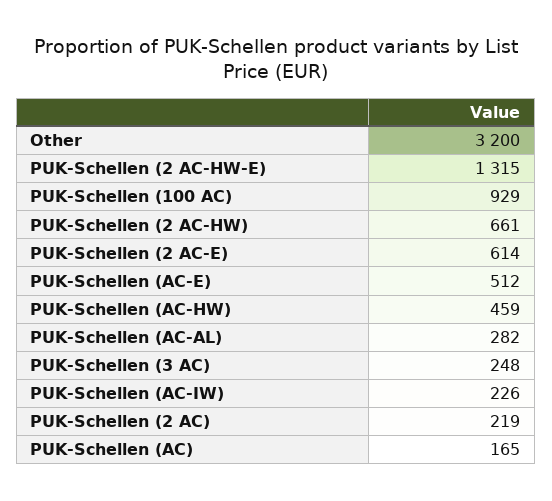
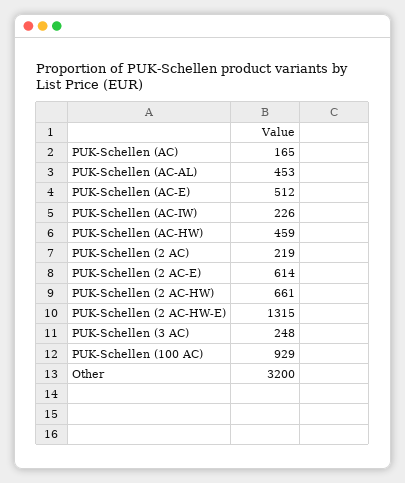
PUK-Schellen (AC-AL): 282 -> 453

